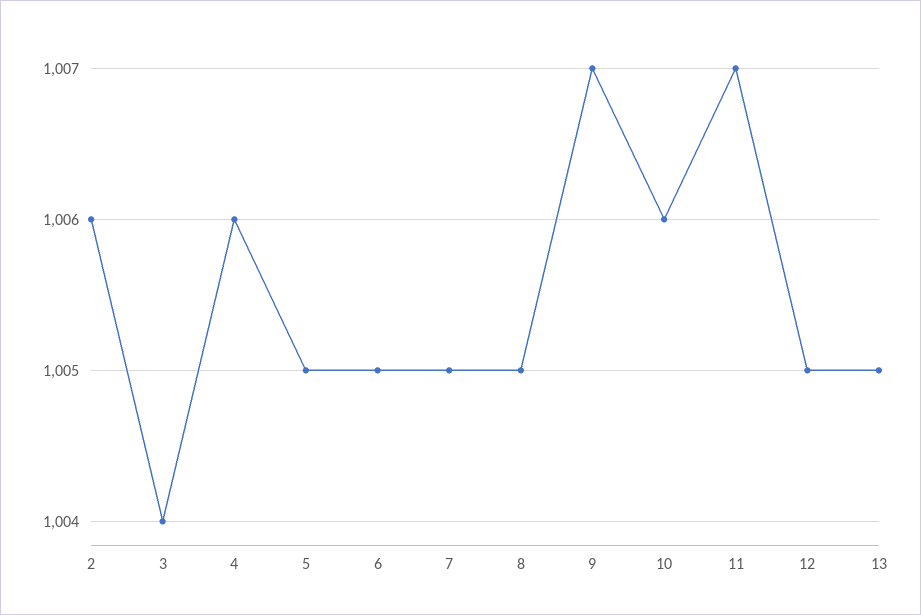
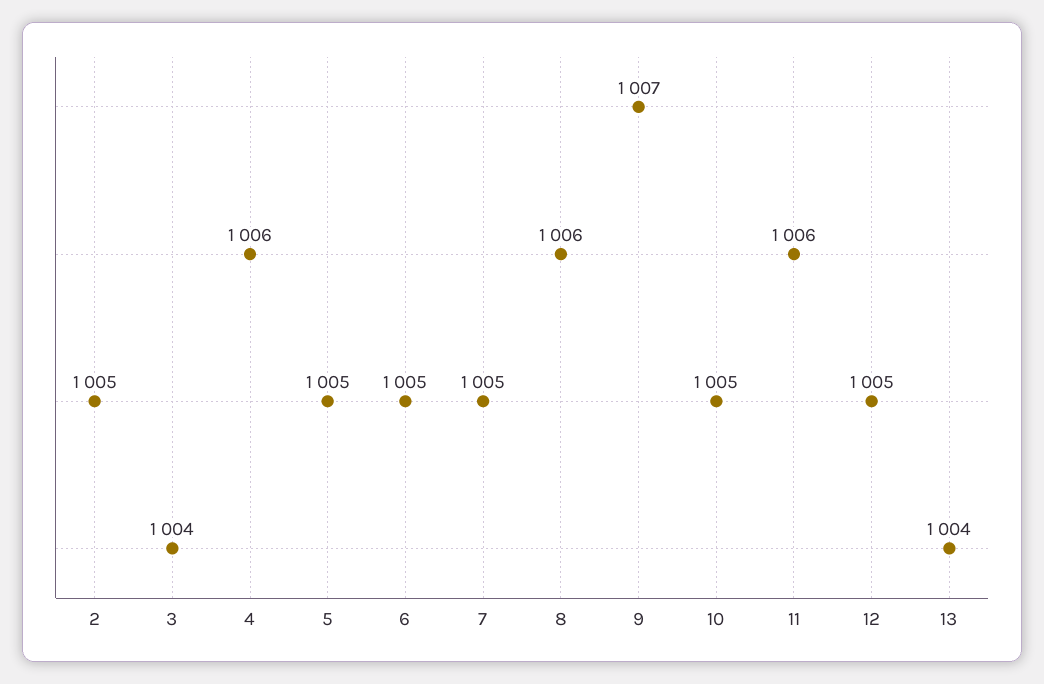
2: 1006 -> 1005
8: 1005 -> 1006
10: 1006 -> 1005
11: 1007 -> 1006
13: 1005 -> 1004

